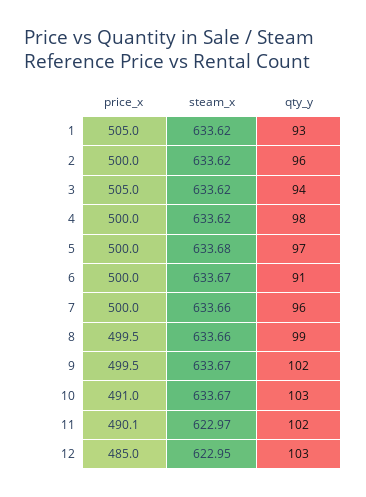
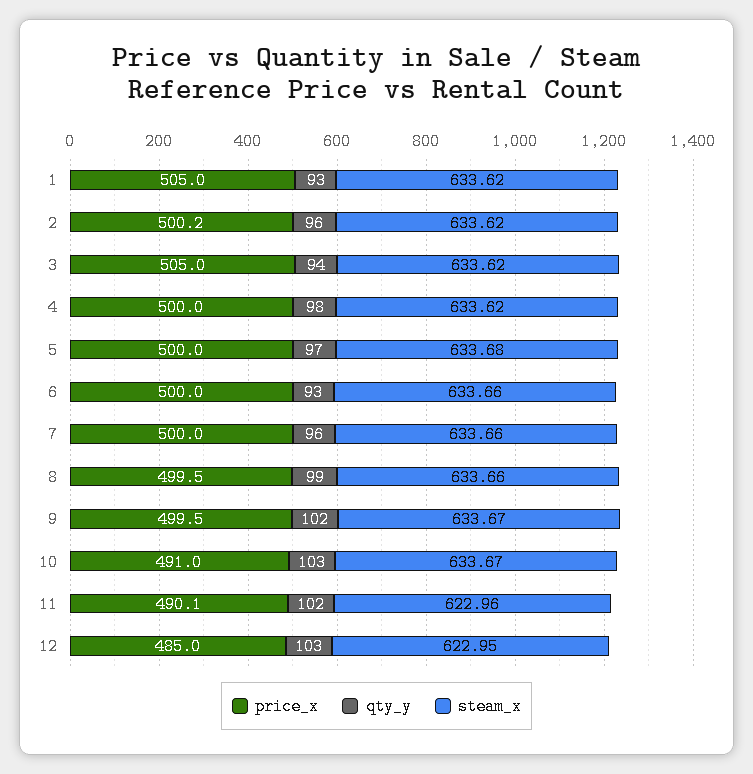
price_x, 2: 500 -> 500.2
steam_x, 6: 633.67 -> 633.66
qty_y, 6: 91 -> 93
steam_x, 11: 622.97 -> 622.96

